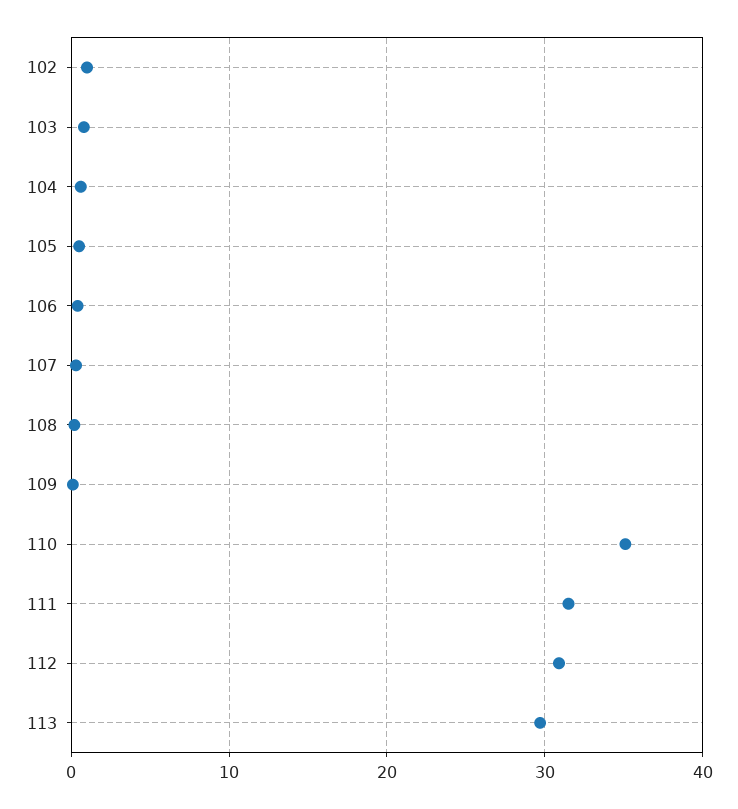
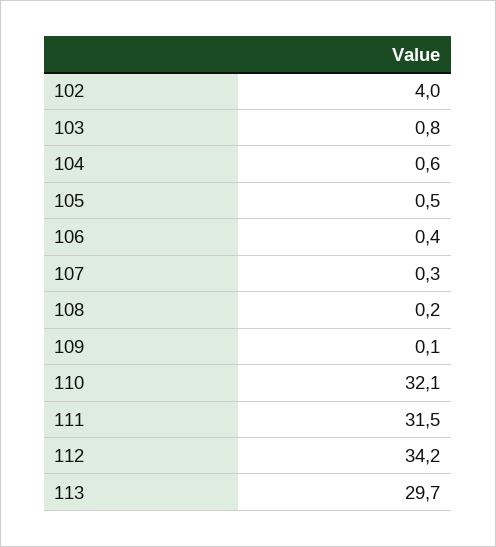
102: 1 -> 4
110: 35 -> 32.1
112: 31 -> 34.2

